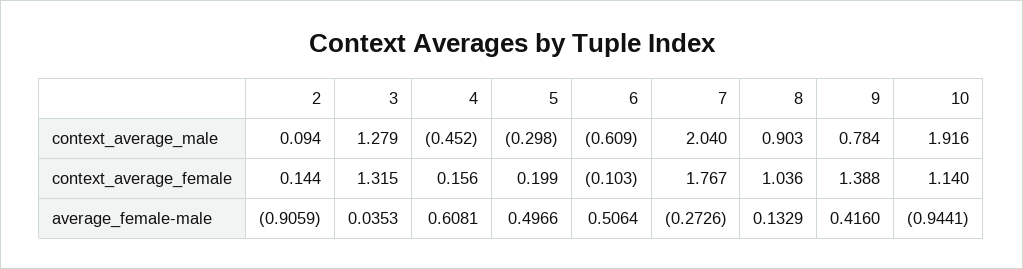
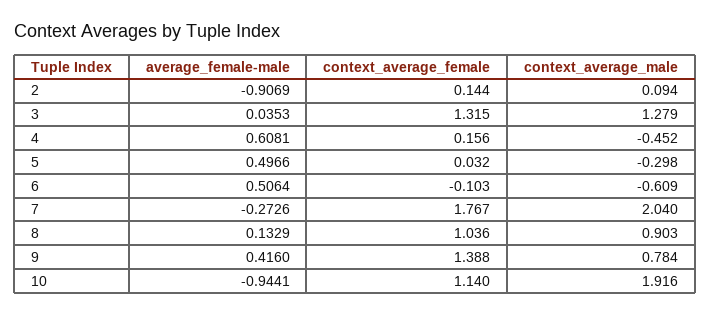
5, context_average_female: 0.199 -> 0.032
2, average_female-male: -0.9059 -> -0.9069

